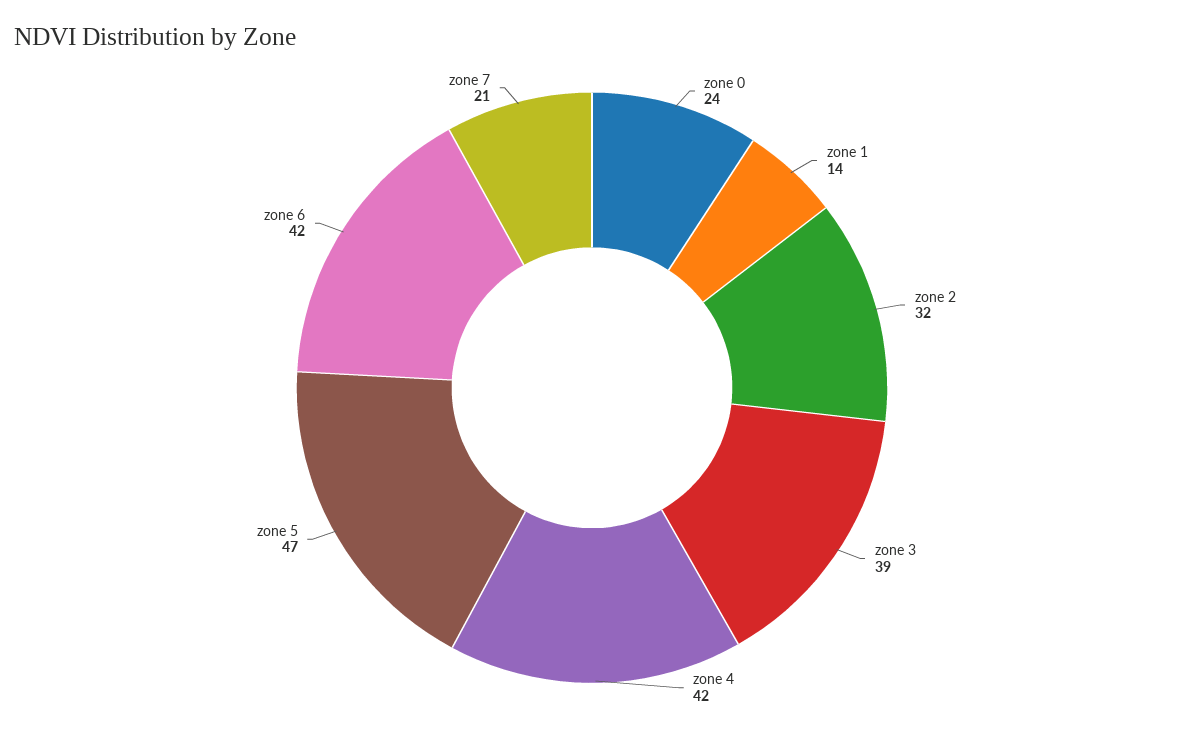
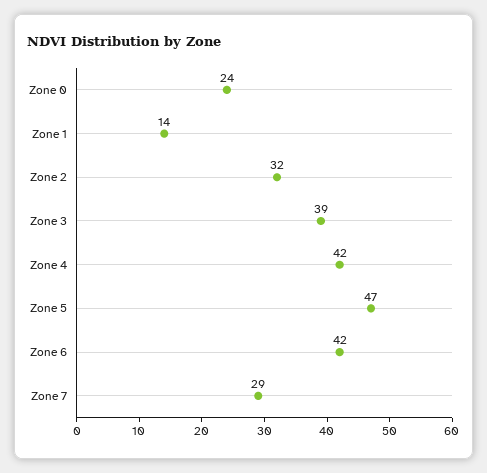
zone 7: 21 -> 29

